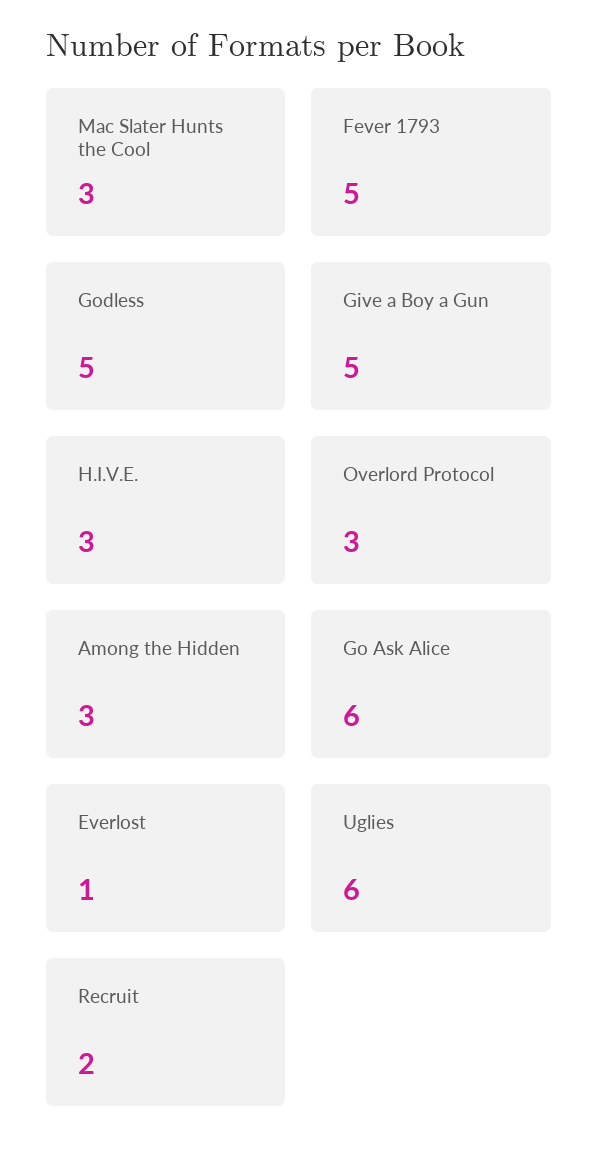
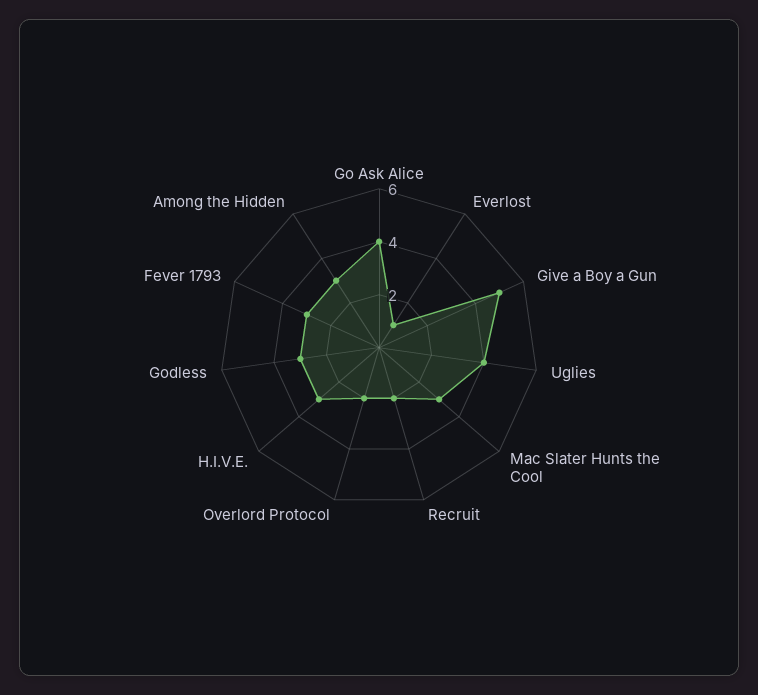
Fever 1793: 5 -> 3
Godless: 5 -> 3
Overlord Protocol: 3 -> 2
Go Ask Alice: 6 -> 4
Uglies: 6 -> 4

